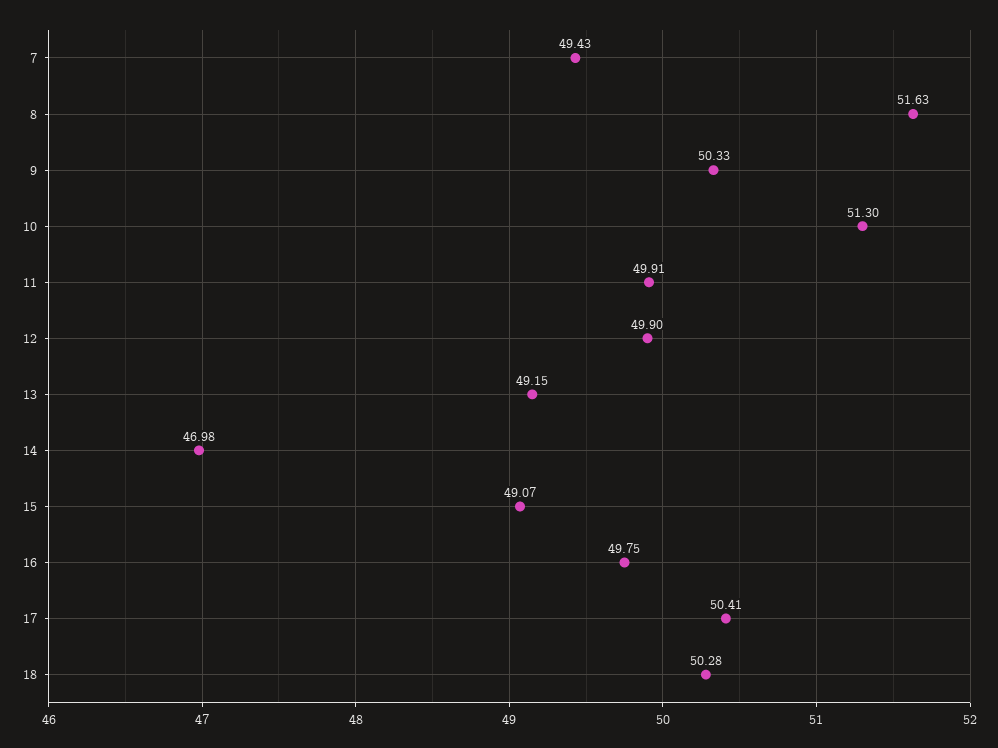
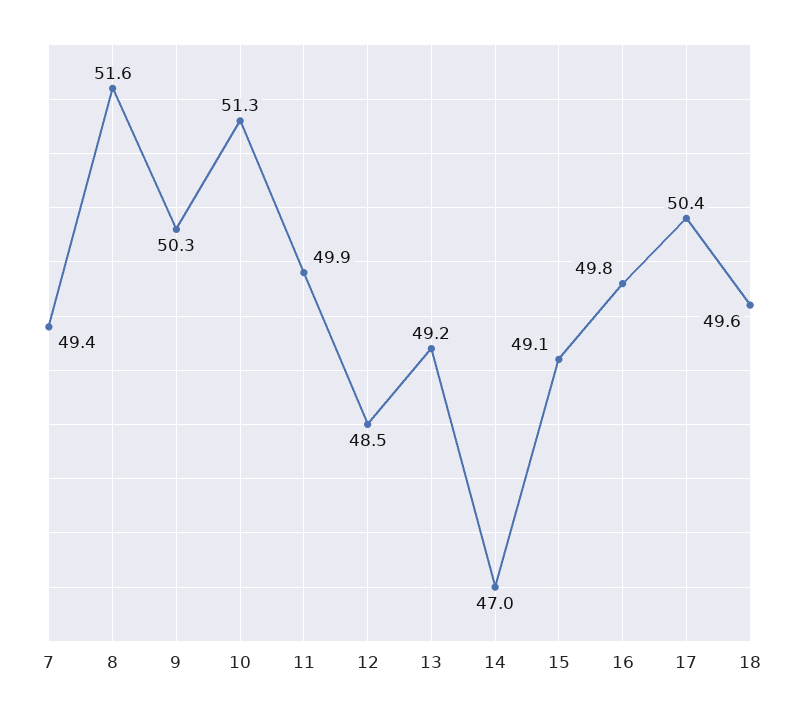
12: 49.9 -> 48.5
18: 50.28 -> 49.6

